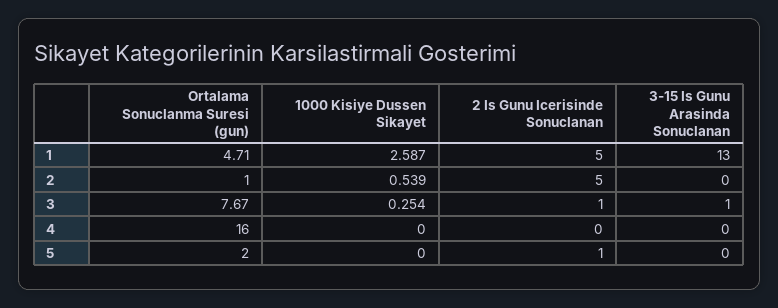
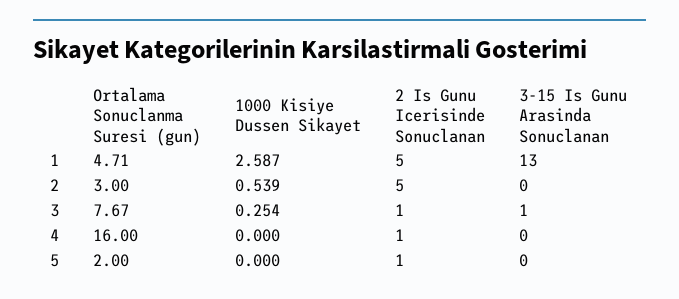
Ortalama Sonuclanma Suresi (gun), 2: 1 -> 3
2 Is Gunu Icerisinde Sonuclanan, 4: 0 -> 1

